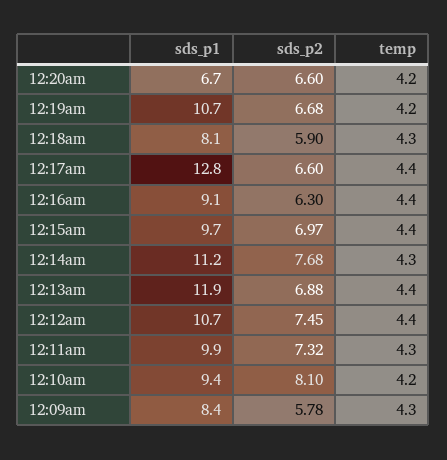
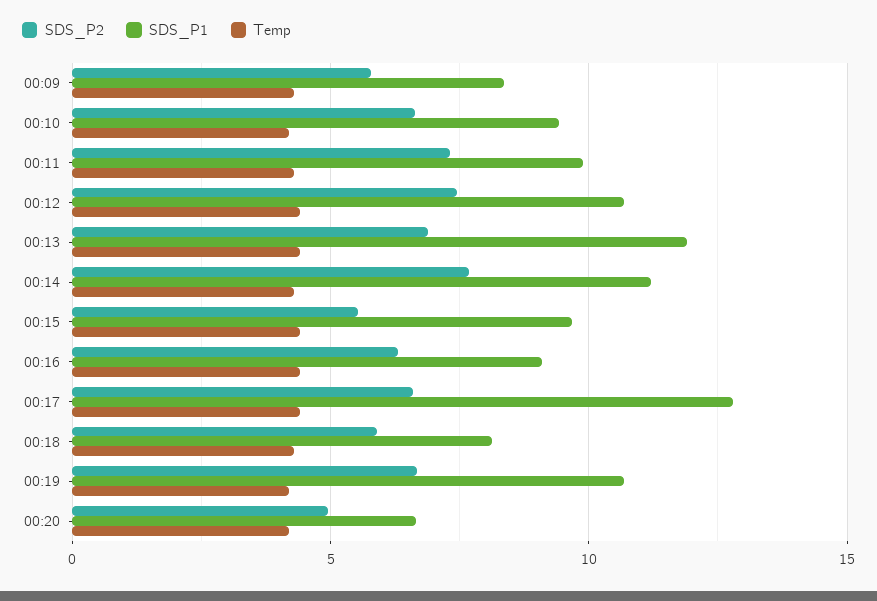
sds_p2, 12:20am: 6.6 -> 5
sds_p2, 12:15am: 6.97 -> 5.5
sds_p2, 12:10am: 8.1 -> 6.5

